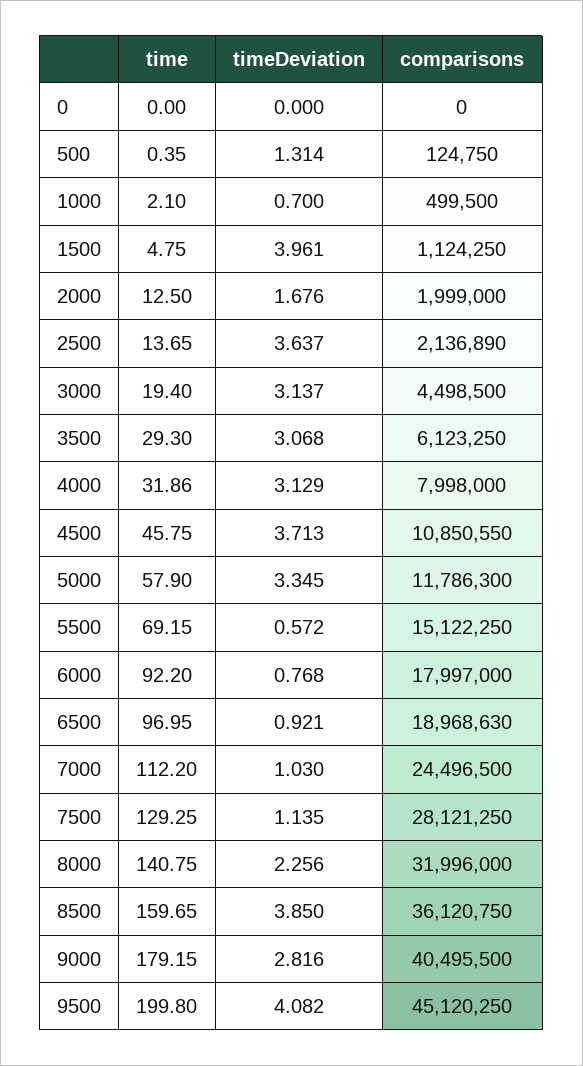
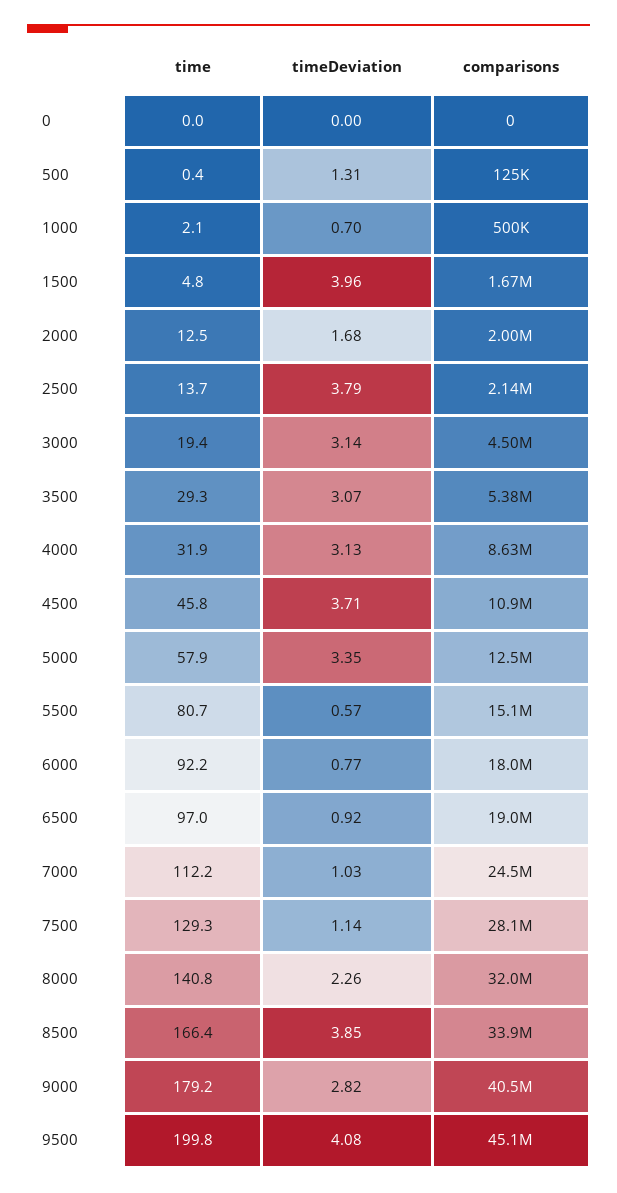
comparisons, 1500: 1124250 -> 1670000
timeDeviation, 2500: 3.637 -> 3.79
comparisons, 3500: 6123250 -> 5380000
comparisons, 4000: 7998000 -> 8630000
comparisons, 5000: 11786300 -> 12500000
time, 5500: 69.15 -> 80.7
time, 8500: 159.65 -> 166.4
comparisons, 8500: 36120750 -> 33900000

